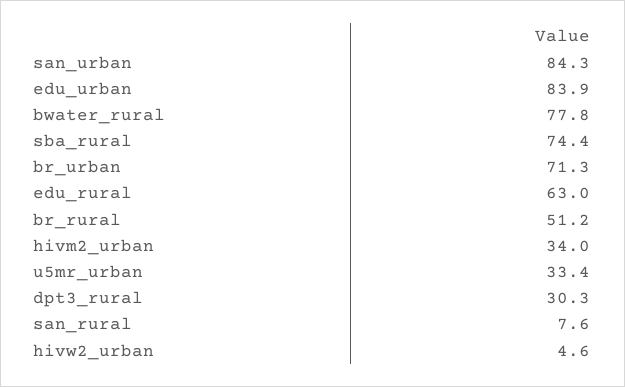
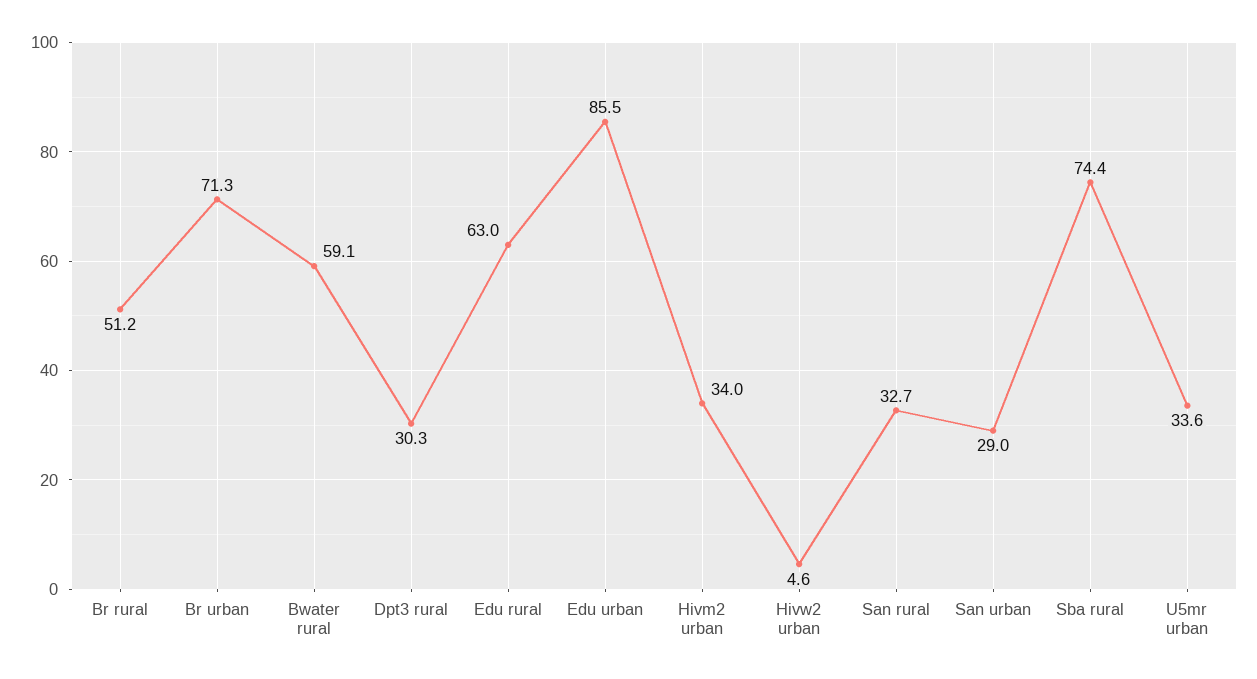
san_urban: 84.3 -> 29
edu_urban: 83.9 -> 85.5
bwater_rural: 77.8 -> 59.1
u5mr_urban: 33.4 -> 33.6
san_rural: 7.6 -> 32.7

